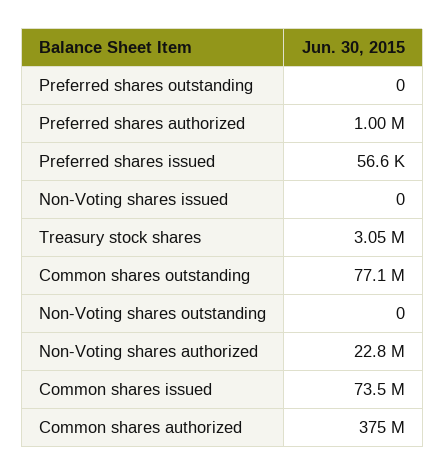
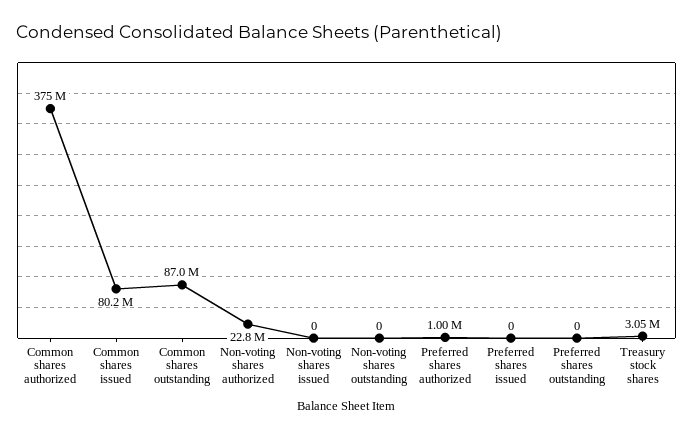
Preferred shares issued: 56600 -> 0
Common shares outstanding: 77100000 -> 87000000
Common shares issued: 73500000 -> 80200000

